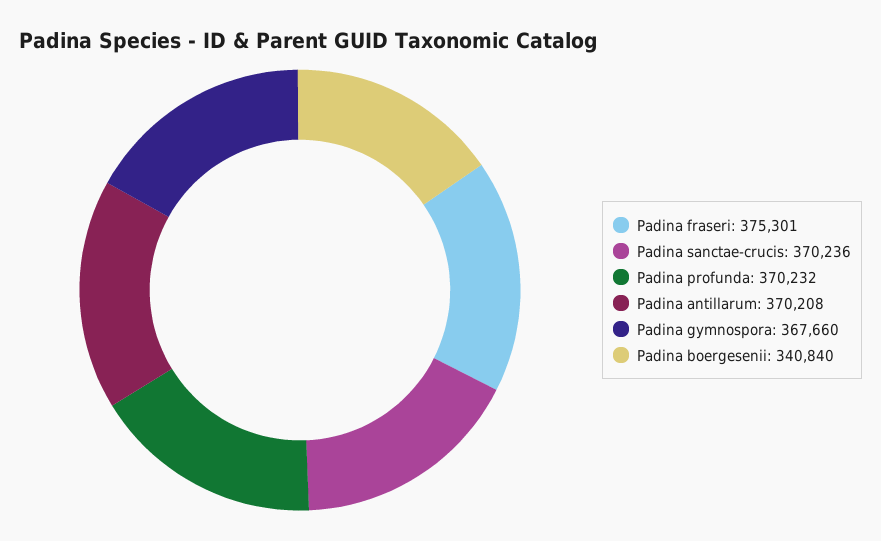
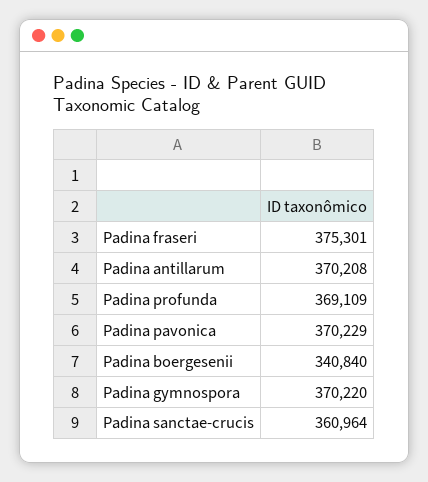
Padina sanctae-crucis: 370236 -> 360964
Padina profunda: 370232 -> 369109
Padina gymnospora: 367660 -> 370220
Padina pavonica: none -> 370229

